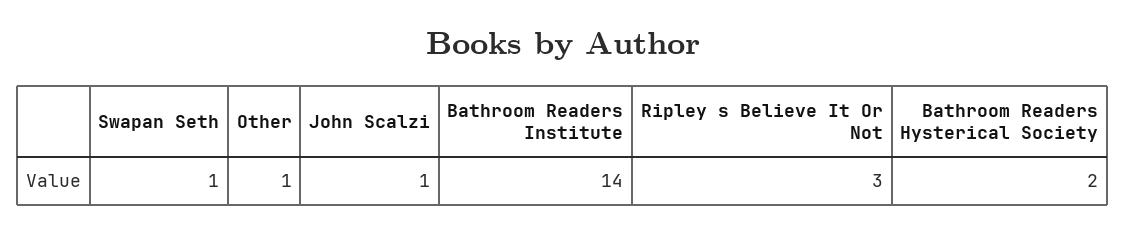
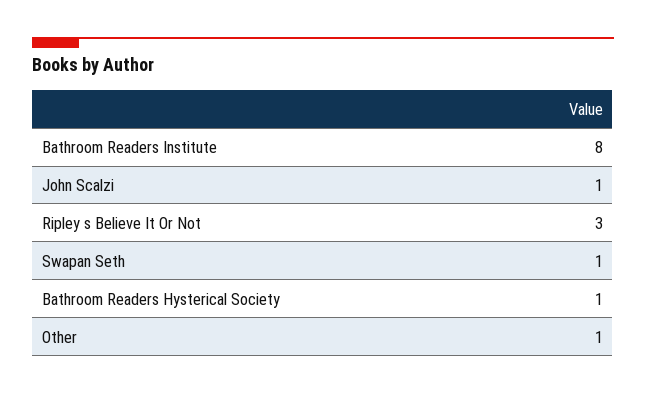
Bathroom Readers Institute: 14 -> 8
Bathroom Readers Hysterical Society: 2 -> 1

